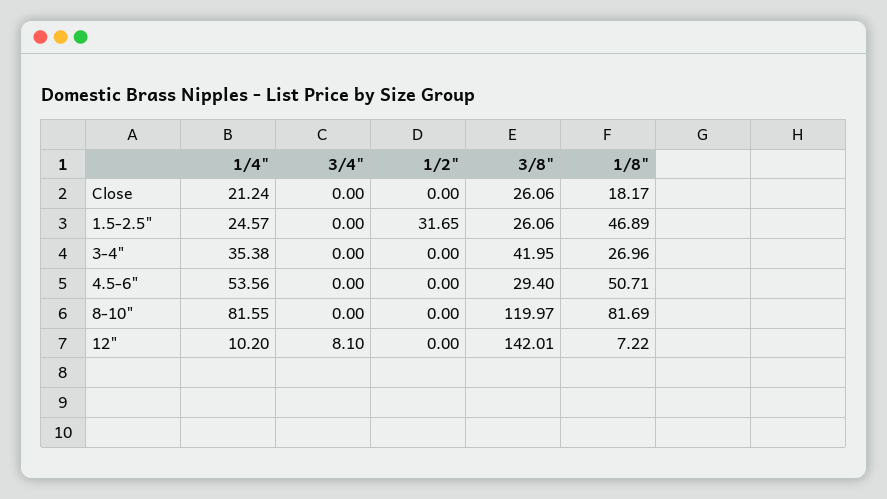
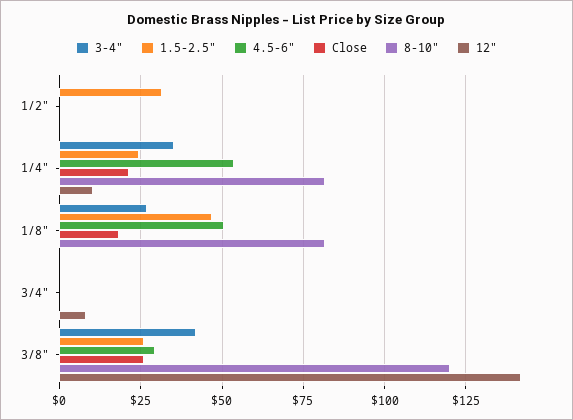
12", 1/8": 7.22 -> 0

